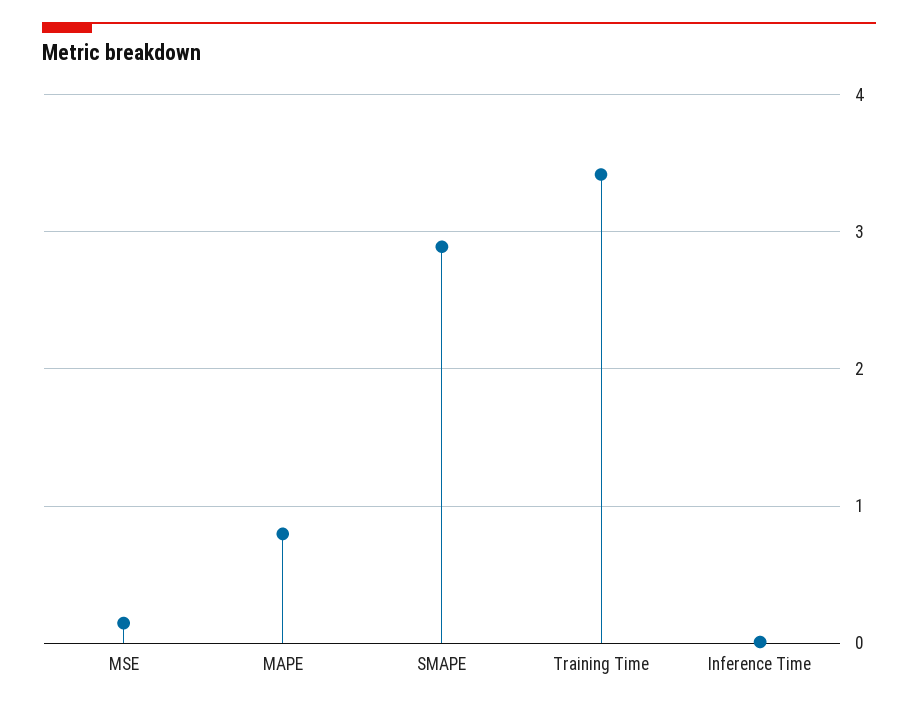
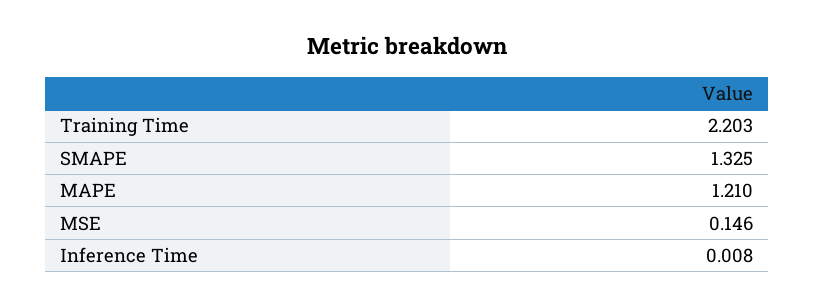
MAPE: 0.8 -> 1.21
SMAPE: 2.9 -> 1.325
Training Time: 3.4 -> 2.203

